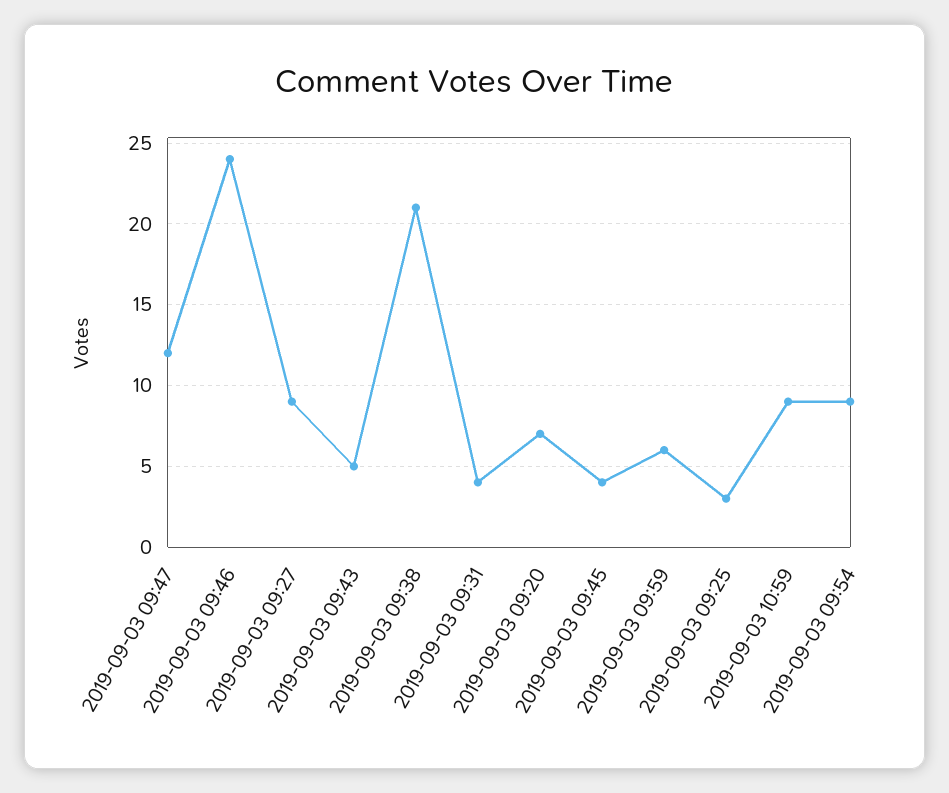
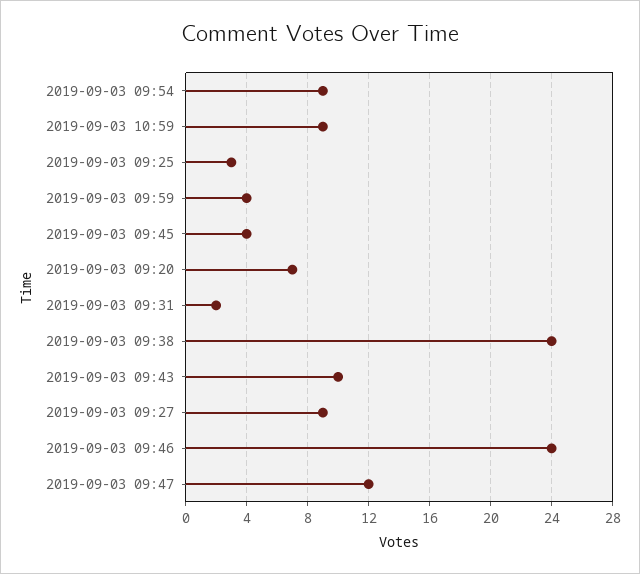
2019-09-03 09:43: 5 -> 10
2019-09-03 09:38: 21 -> 24
2019-09-03 09:31: 4 -> 2
2019-09-03 09:59: 6 -> 4

